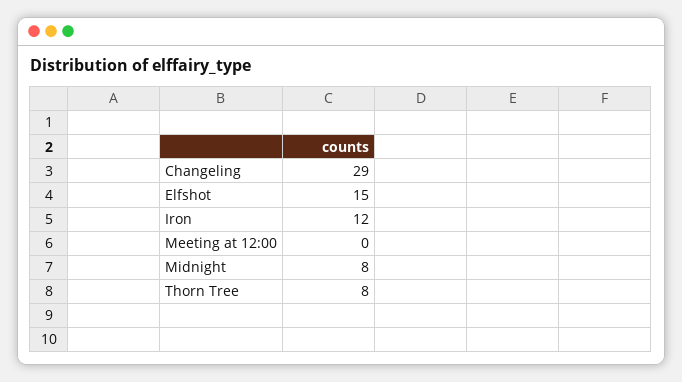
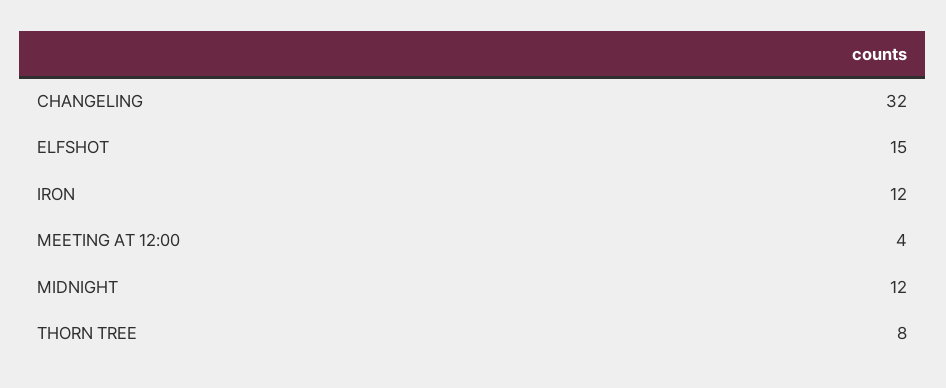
Changeling: 29 -> 32
Meeting at 12:00: 0 -> 4
Midnight: 8 -> 12

